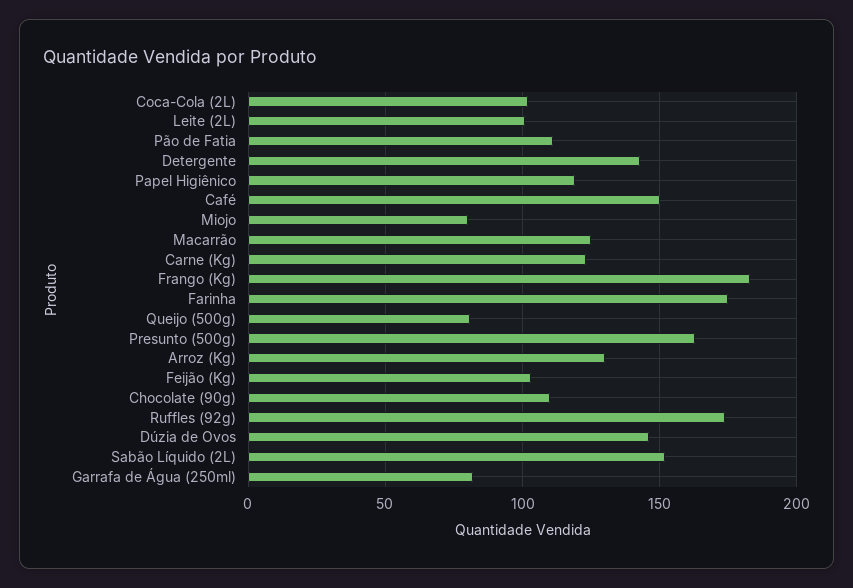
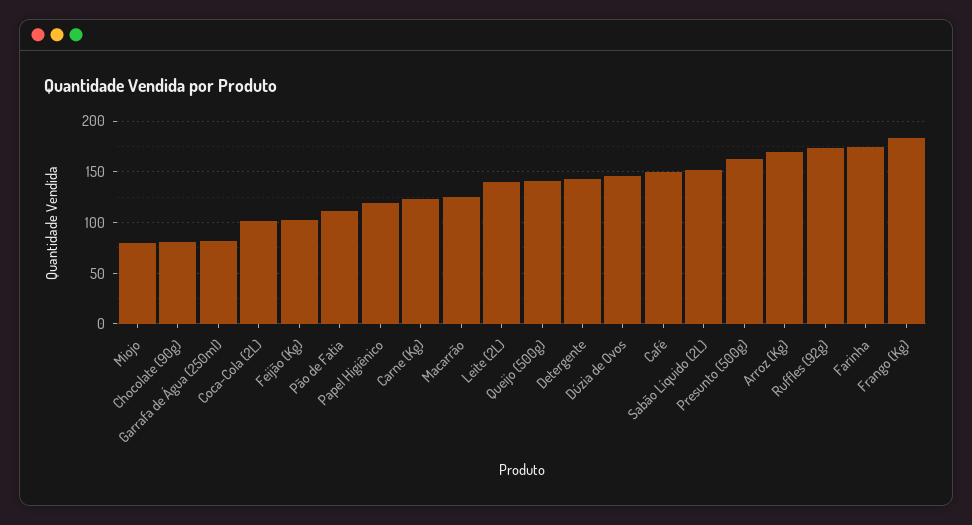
Leite (2L): 100 -> 140
Queijo (500g): 80 -> 140
Arroz (Kg): 130 -> 170
Chocolate (90g): 110 -> 80

